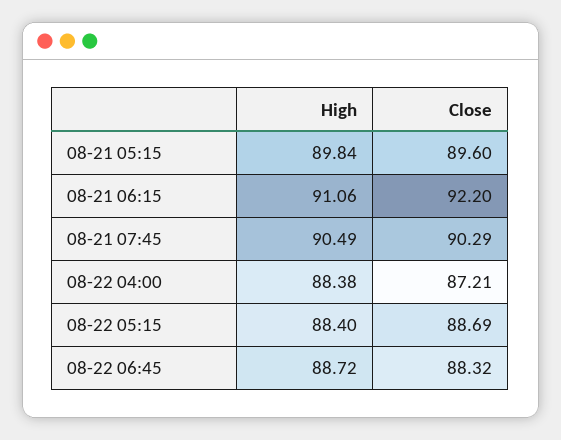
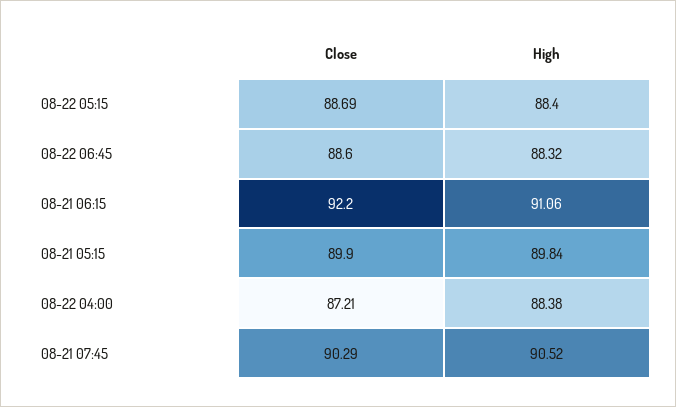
Close, 08-21 05:15: 89.6 -> 89.9
High, 08-21 07:45: 90.49 -> 90.52
High, 08-22 06:45: 88.72 -> 88.32
Close, 08-22 06:45: 88.32 -> 88.6

